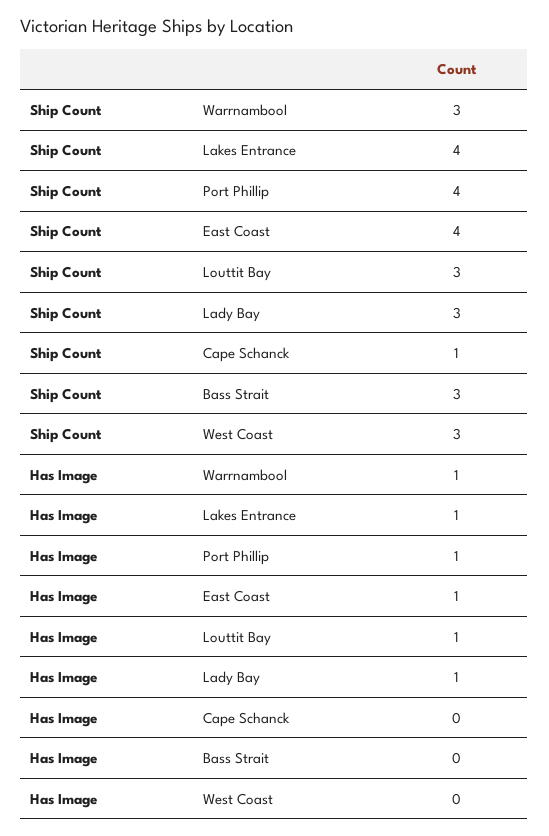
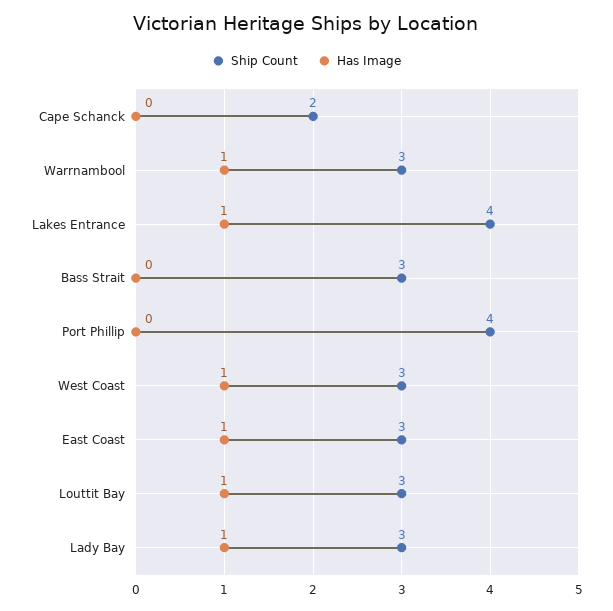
Ship Count, East Coast: 4 -> 3
Ship Count, Cape Schanck: 1 -> 2
Has Image, Port Phillip: 1 -> 0
Has Image, West Coast: 0 -> 1

